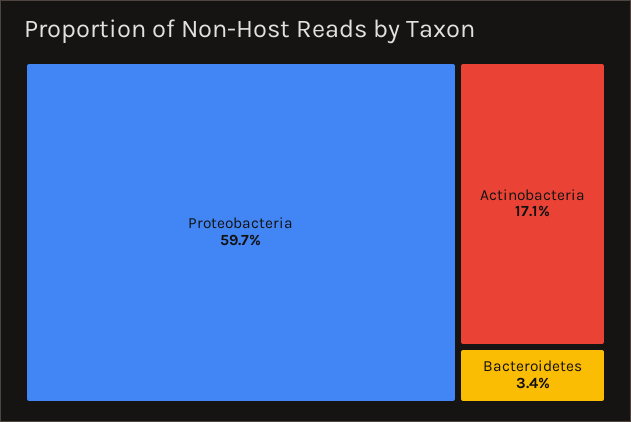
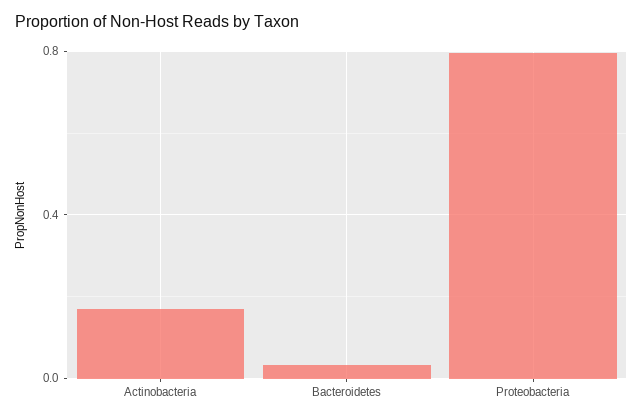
Proteobacteria: 0.597 -> 0.8

